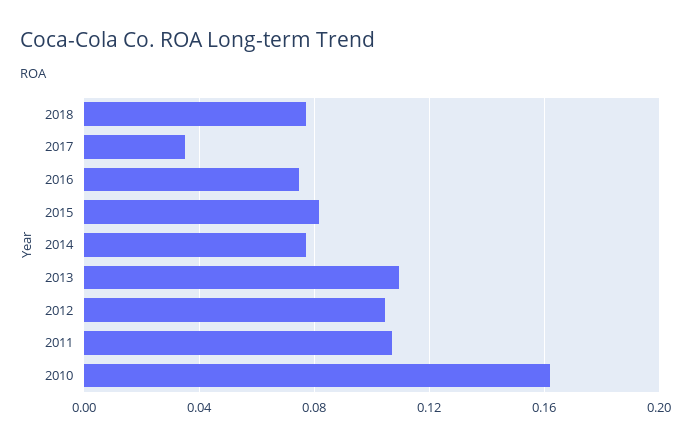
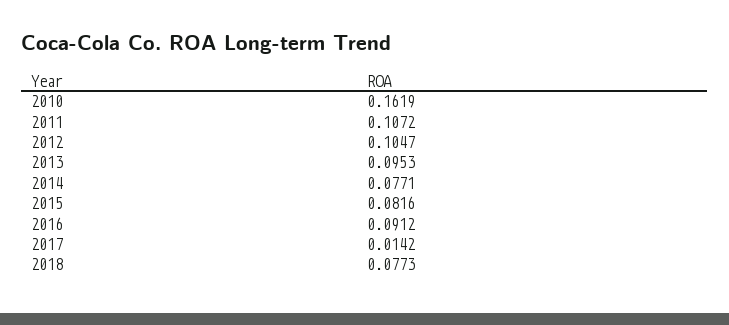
2017: 0.035 -> 0.0142
2016: 0.075 -> 0.0912
2013: 0.11 -> 0.0953

